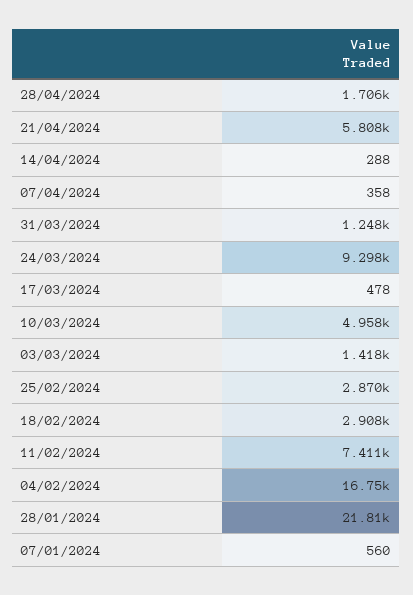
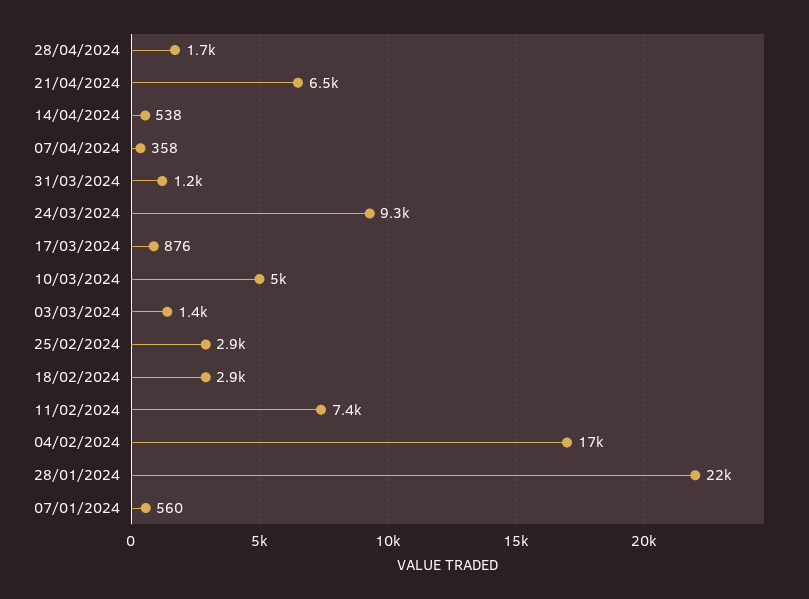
21/04/2024: 5808 -> 6500
14/04/2024: 288 -> 538
17/03/2024: 478 -> 876

